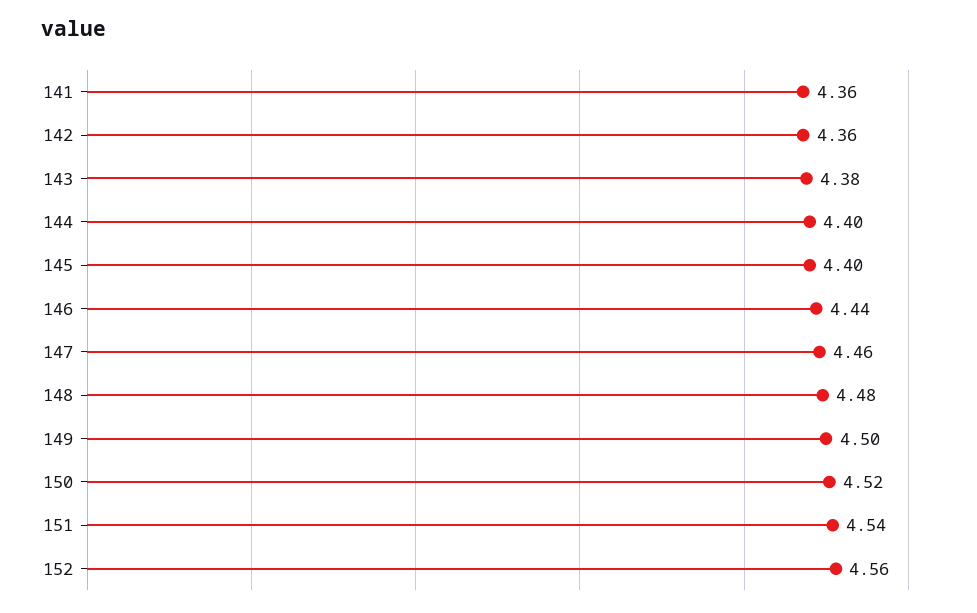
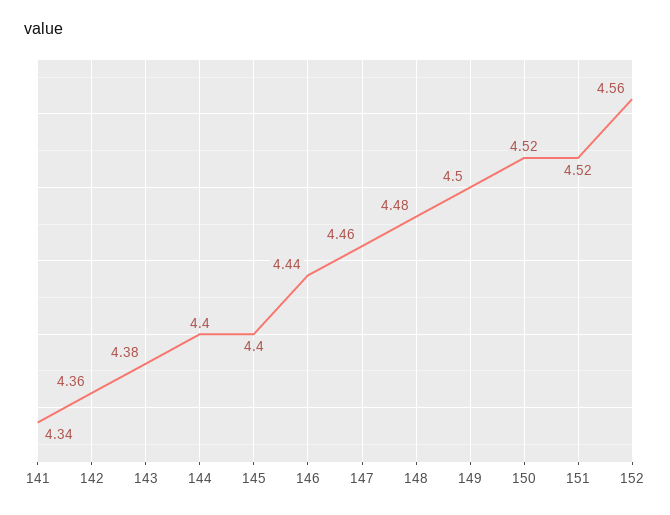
141: 4.36 -> 4.34
151: 4.54 -> 4.52

